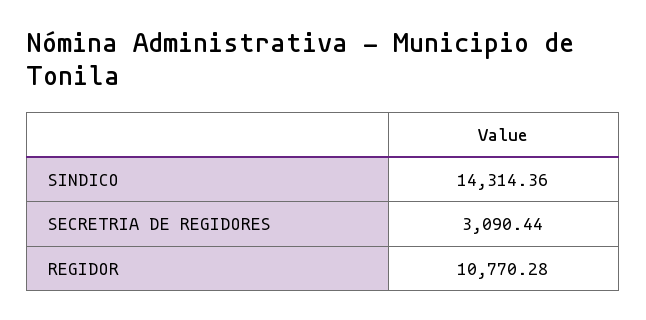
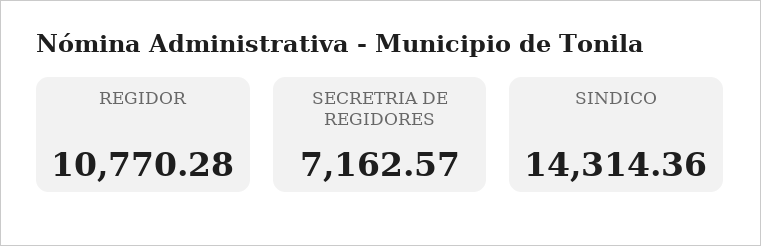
SECRETRIA DE REGIDORES: 3090.44 -> 7162.57

